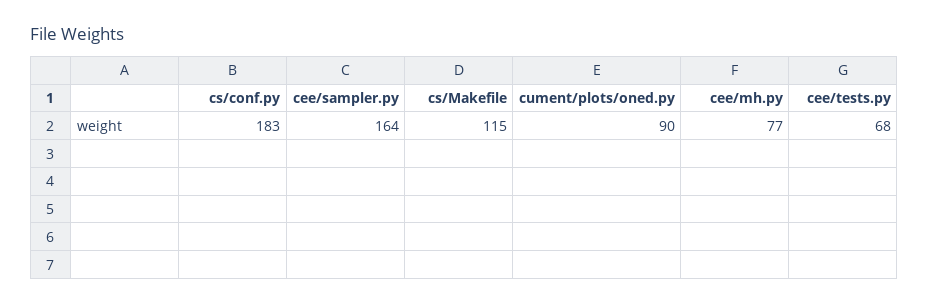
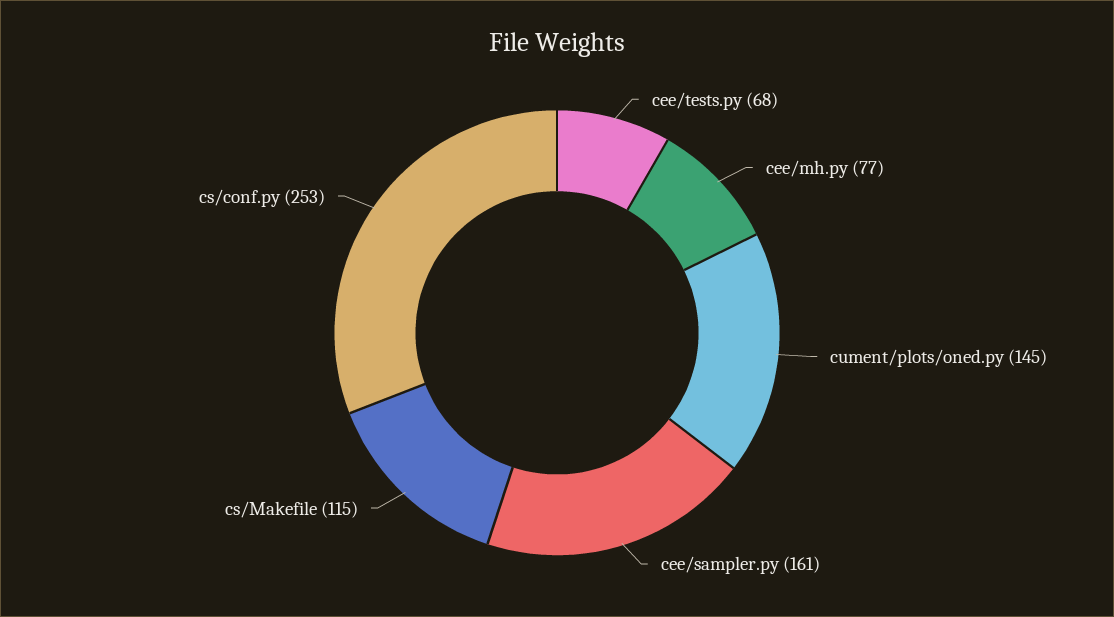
cs/conf.py: 183 -> 253
cee/sampler.py: 164 -> 161
cument/plots/oned.py: 90 -> 145

